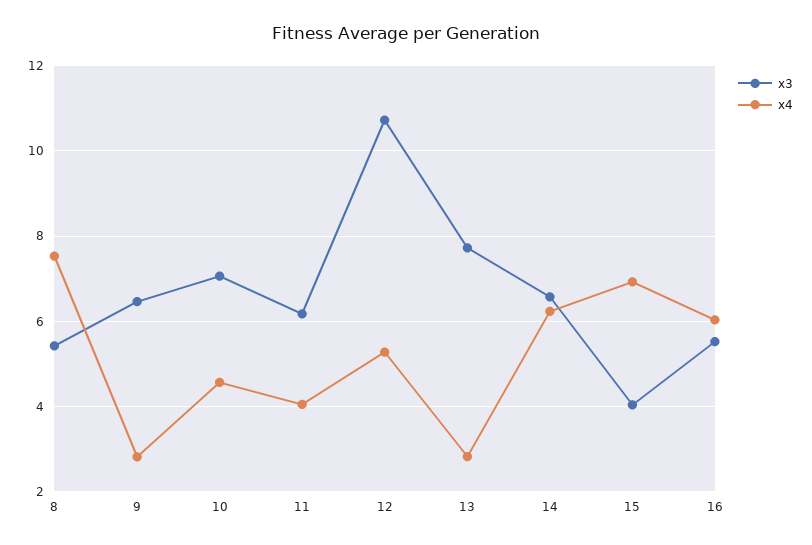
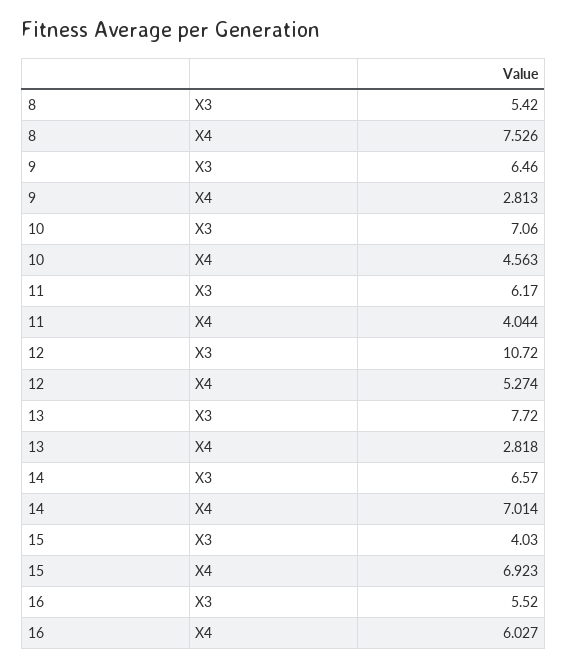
x4, 14: 6.2 -> 7.014

